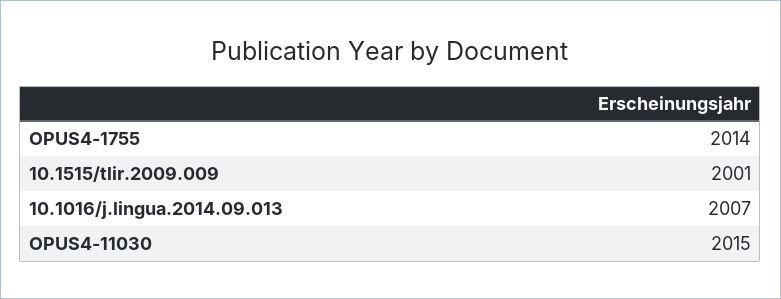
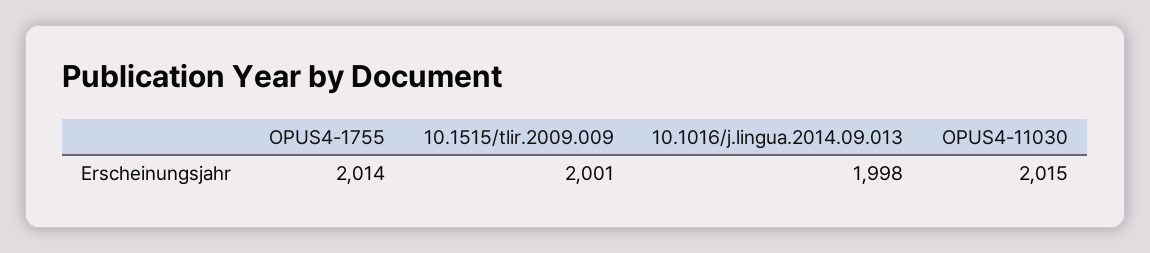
10.1016/j.lingua.2014.09.013: 2007 -> 1998

